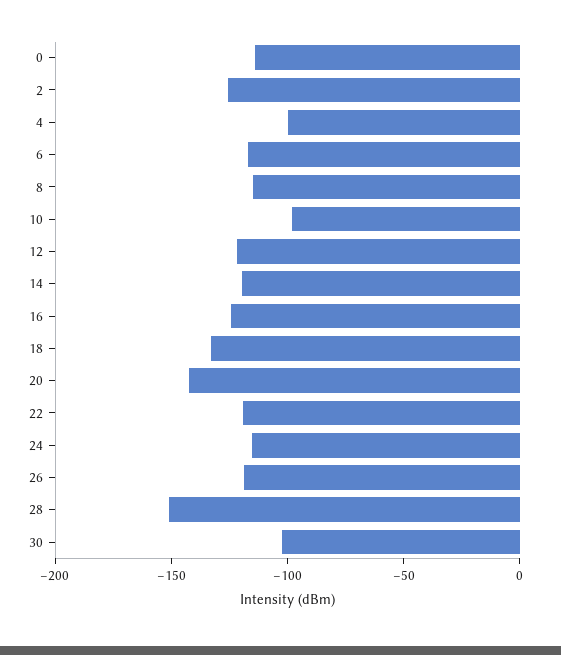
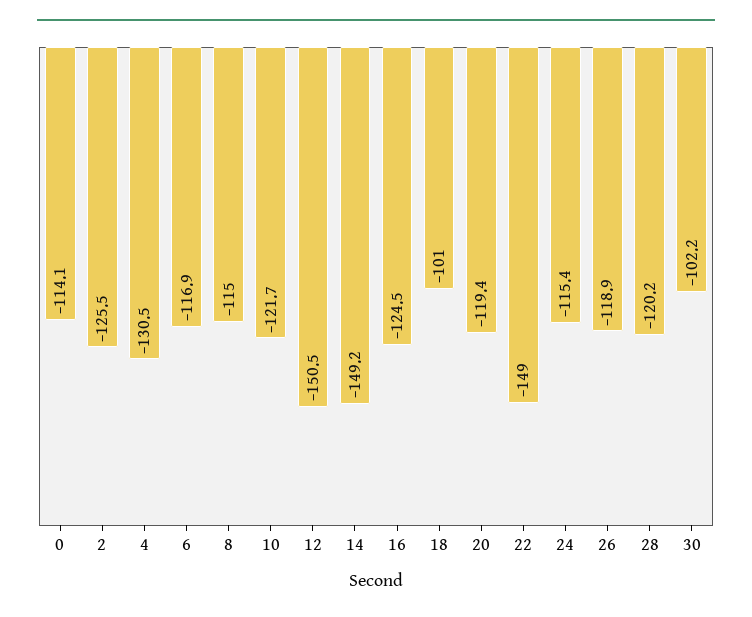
4: -100 -> -130.5
10: -100 -> -121.7
12: -120 -> -150.5
14: -120 -> -149.2
18: -130 -> -101
20: -140 -> -119.4
22: -120 -> -149
28: -150 -> -120.2

